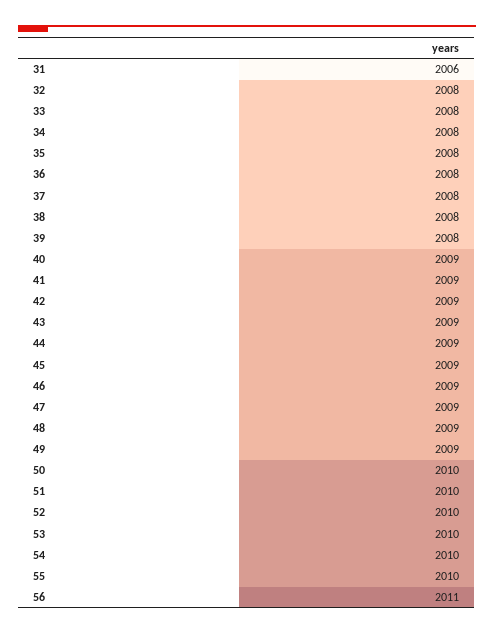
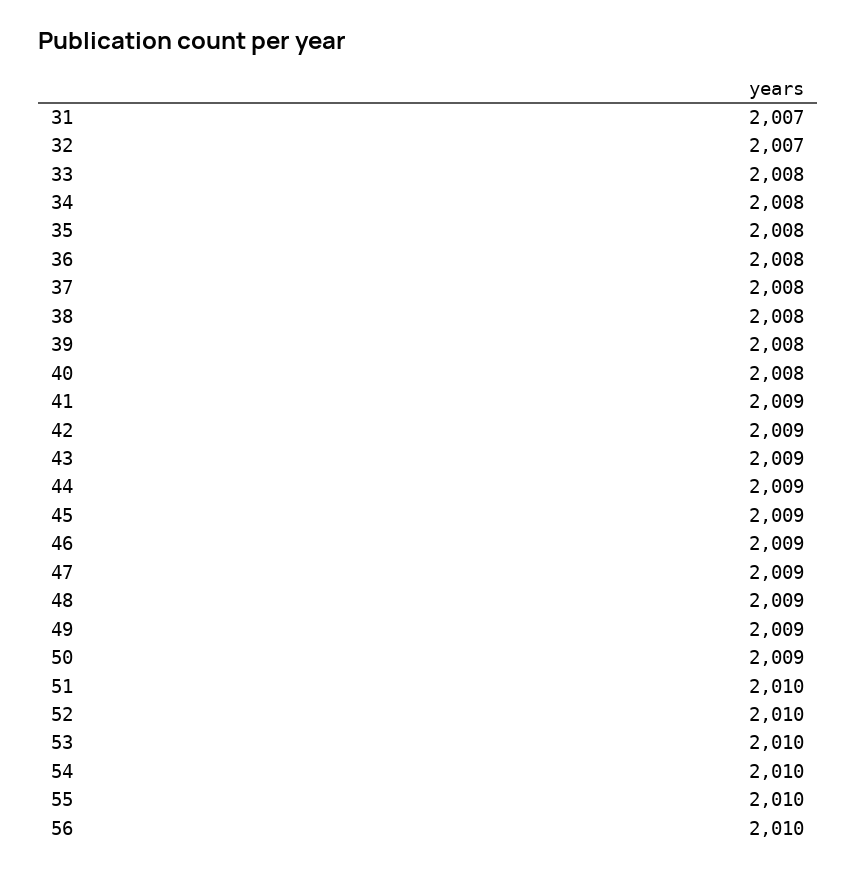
31: 2006 -> 2007
32: 2008 -> 2007
40: 2009 -> 2008
50: 2010 -> 2009
56: 2011 -> 2010

